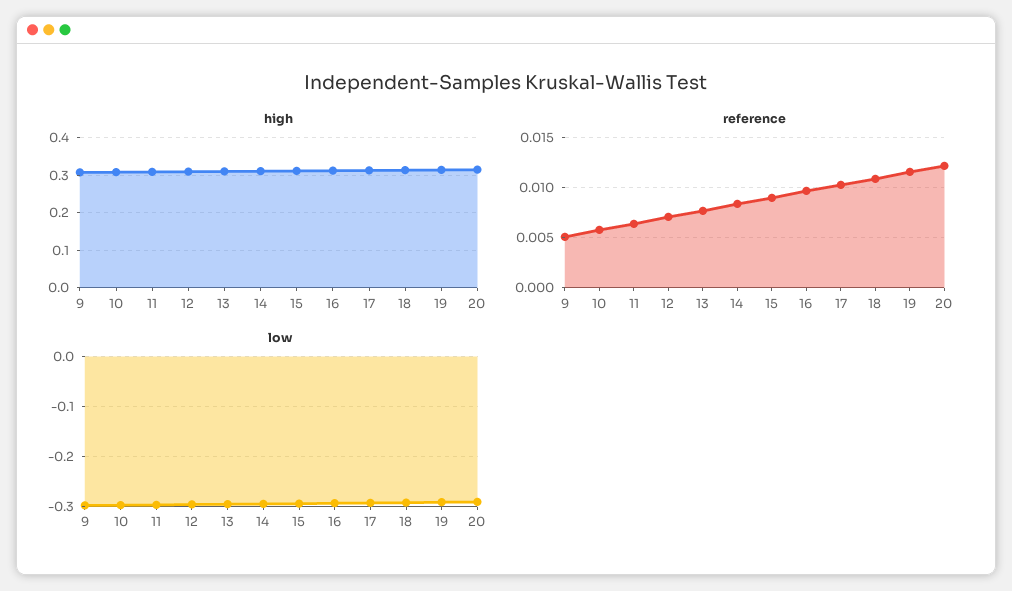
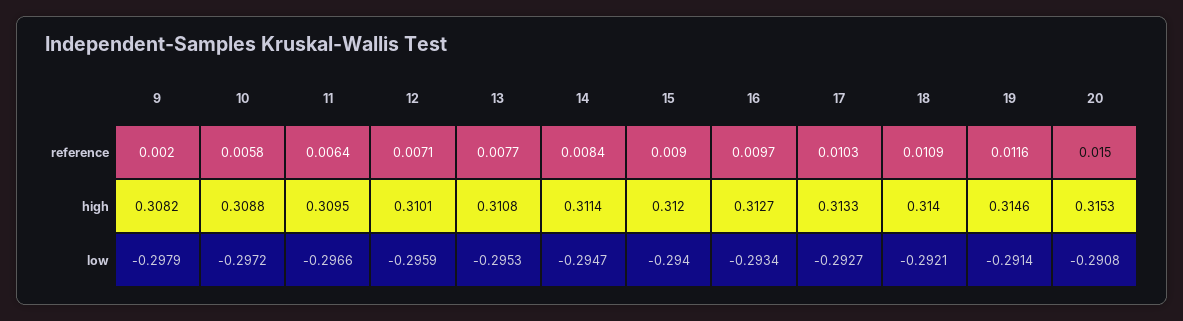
reference, 9: 0.005 -> 0.002
reference, 20: 0.012 -> 0.015

